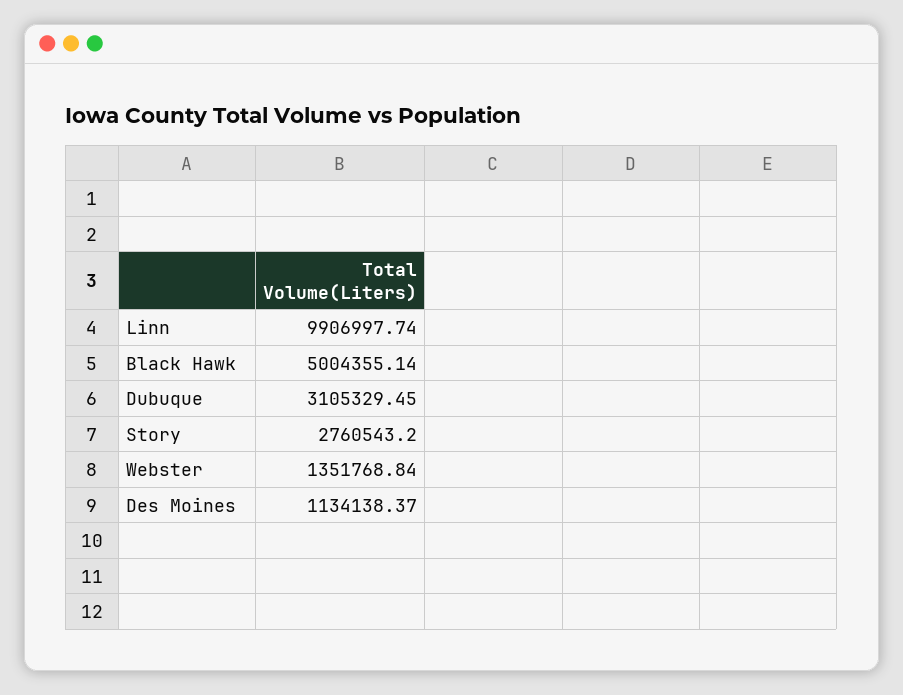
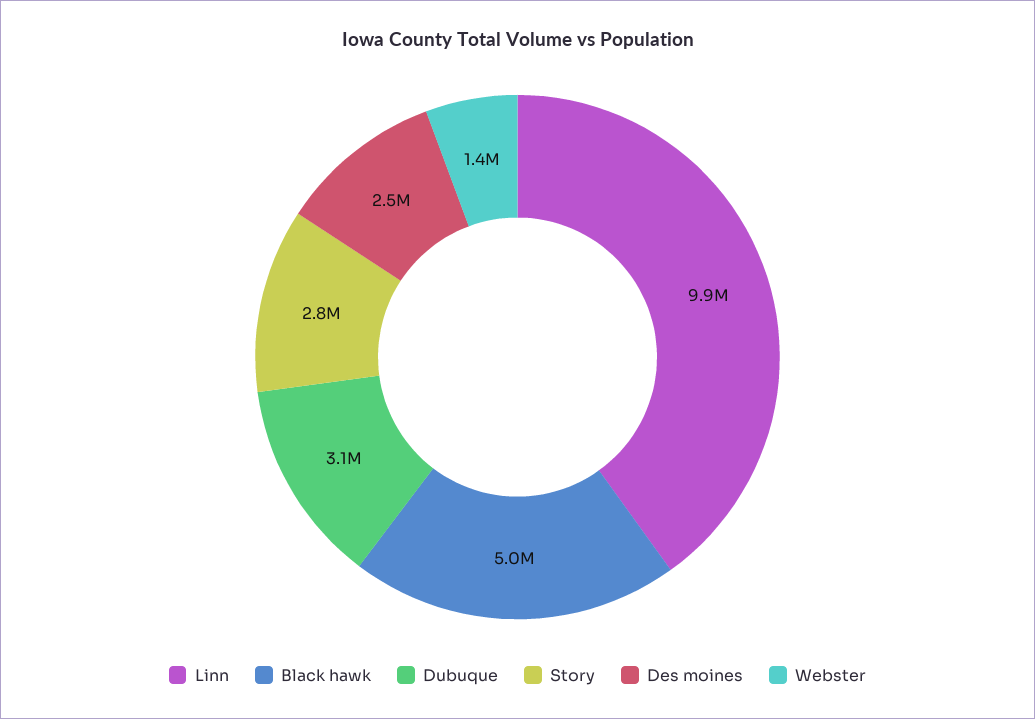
Des Moines: 1134138.37 -> 2500000

